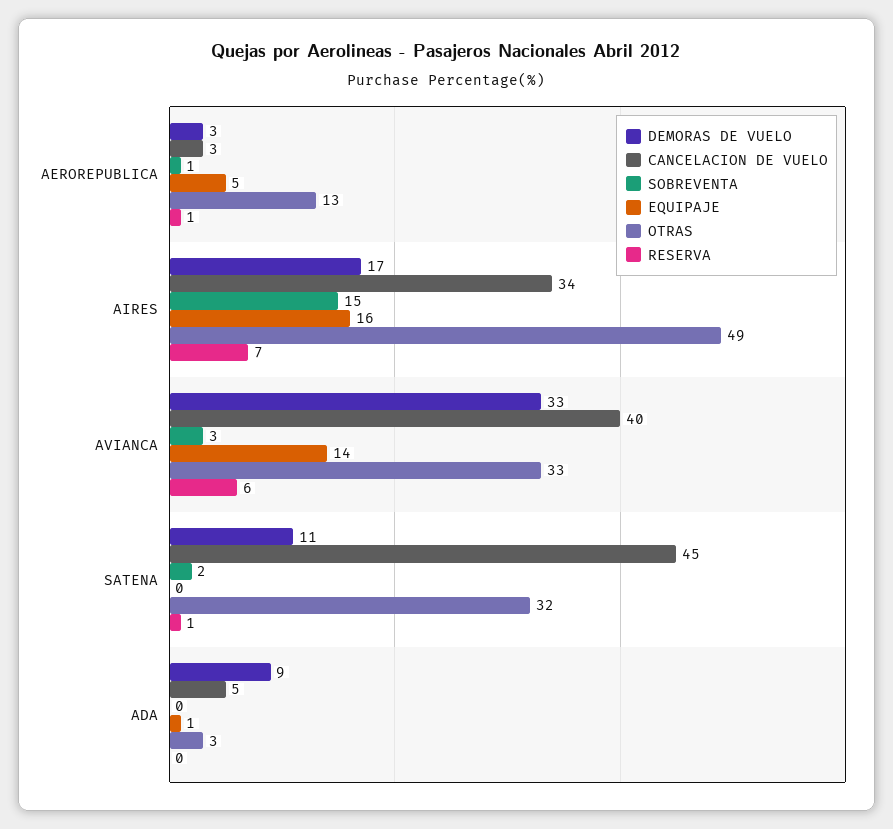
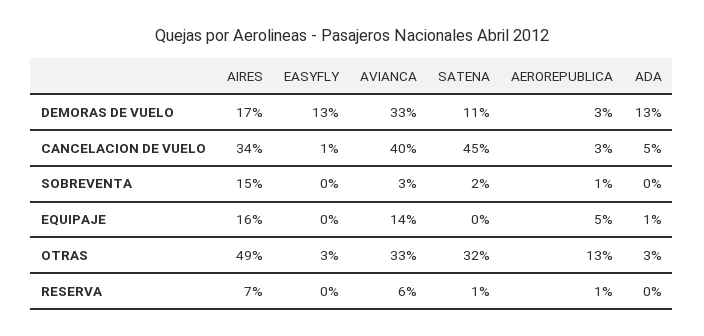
DEMORAS DE VUELO, ADA: 9 -> 13
DEMORAS DE VUELO, EASYFLY: none -> 13
CANCELACION DE VUELO, EASYFLY: none -> 1
SOBREVENTA, EASYFLY: none -> 0
EQUIPAJE, EASYFLY: none -> 0
OTRAS, EASYFLY: none -> 3
RESERVA, EASYFLY: none -> 0

